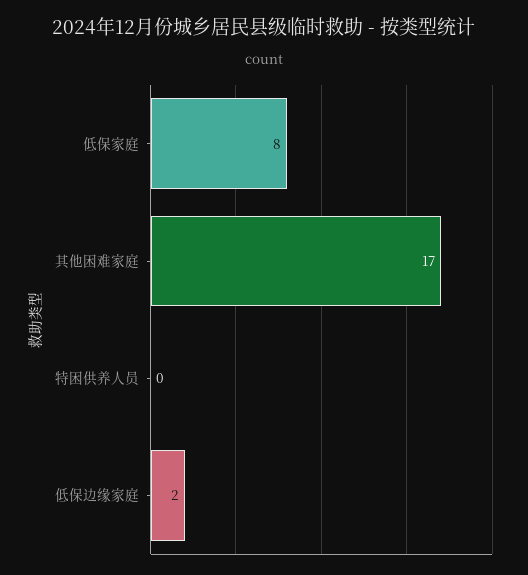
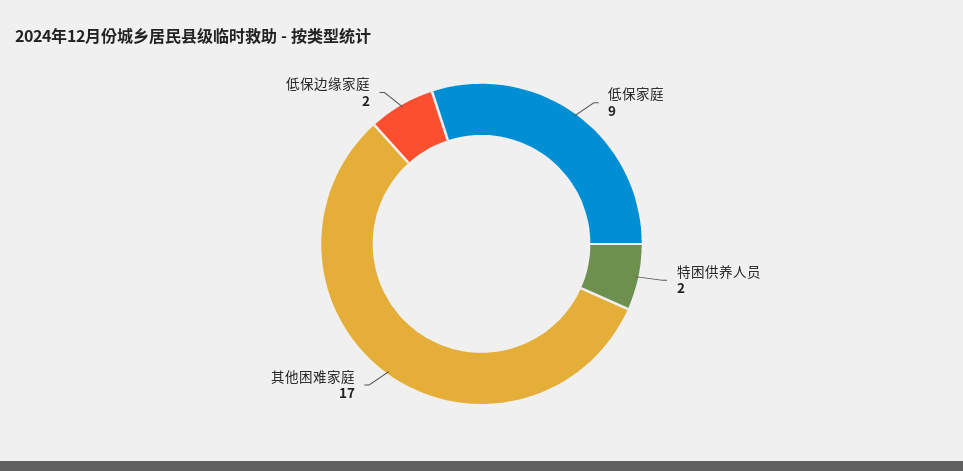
低保家庭: 8 -> 9
特困供养人员: 0 -> 2

